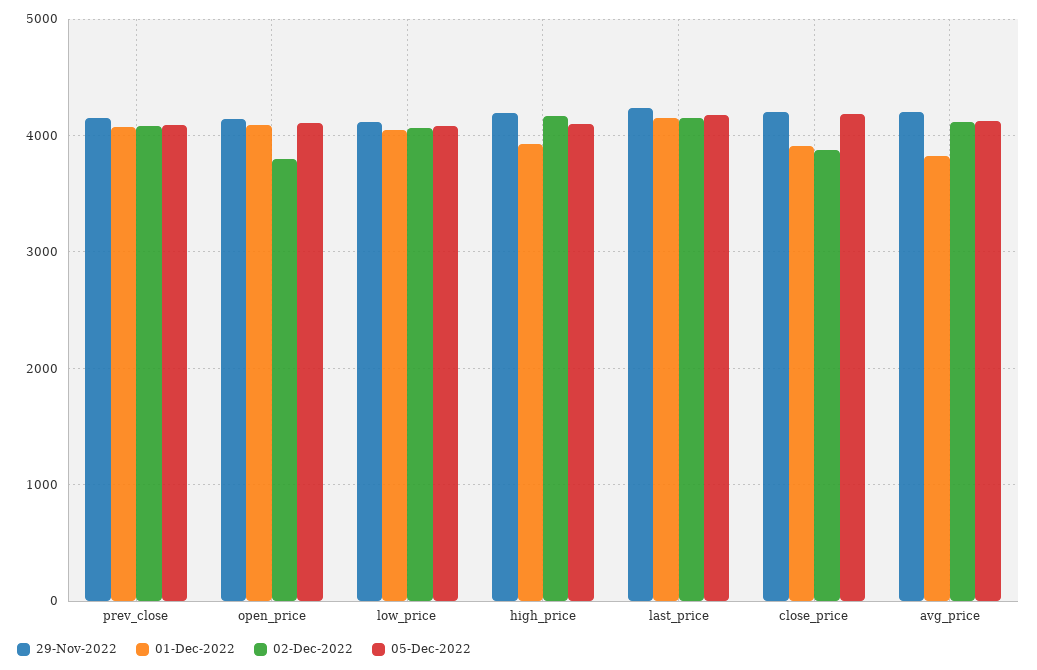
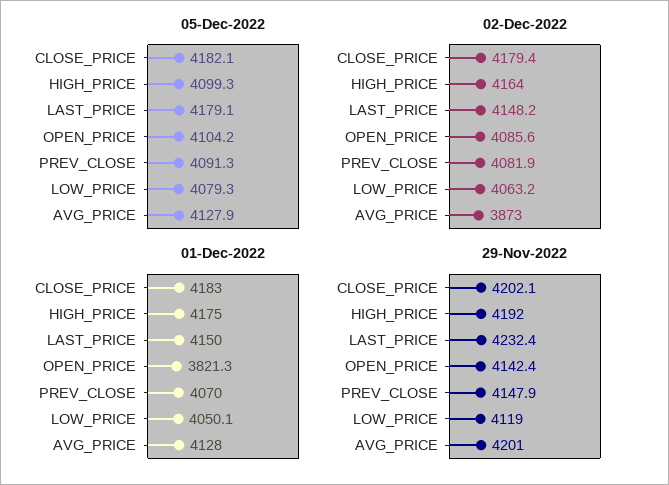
01-Dec-2022, open_price: 4100 -> 3821.3
02-Dec-2022, open_price: 3800 -> 4085.6
01-Dec-2022, high_price: 3900 -> 4175
01-Dec-2022, close_price: 3900 -> 4183
02-Dec-2022, close_price: 3900 -> 4179.4
01-Dec-2022, avg_price: 3800 -> 4128
02-Dec-2022, avg_price: 4100 -> 3873

